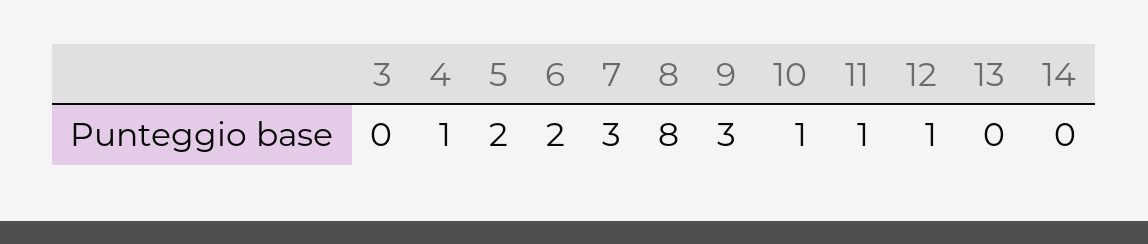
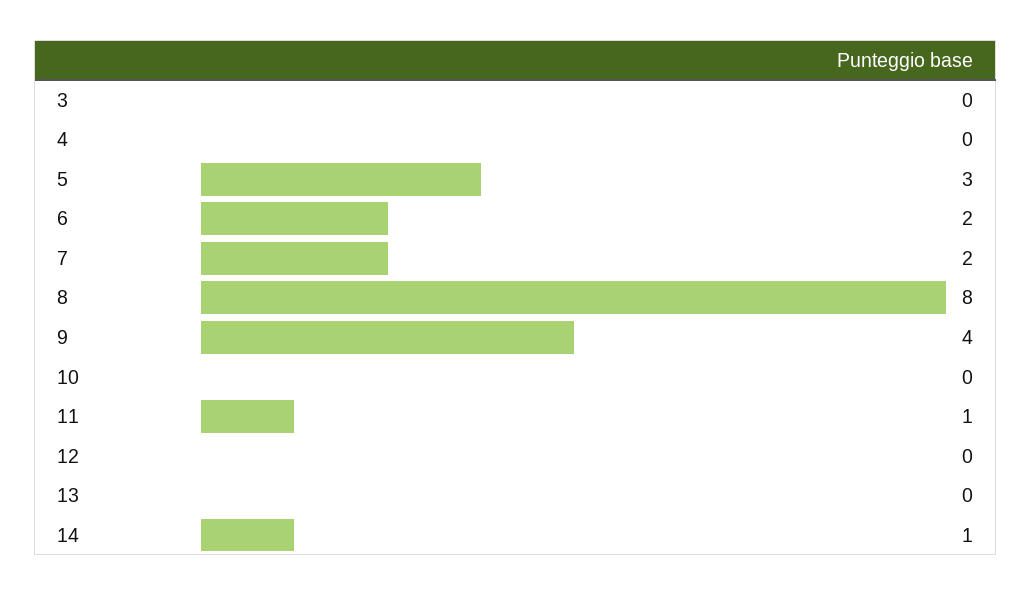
4: 1 -> 0
5: 2 -> 3
7: 3 -> 2
9: 3 -> 4
10: 1 -> 0
12: 1 -> 0
14: 0 -> 1

